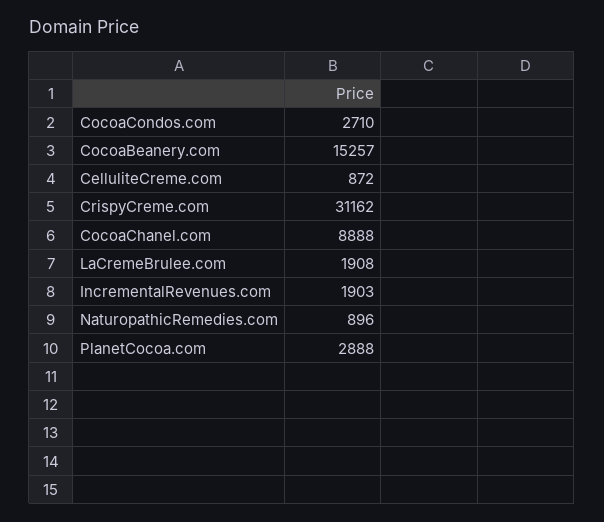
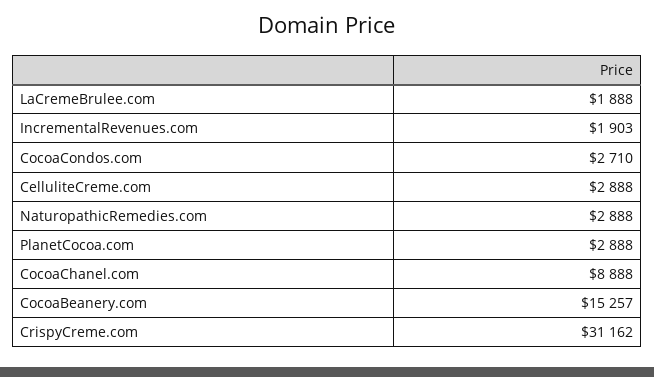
CelluliteCreme.com: 872 -> 2888
LaCremeBrulee.com: 1908 -> 1888
NaturopathicRemedies.com: 896 -> 2888

